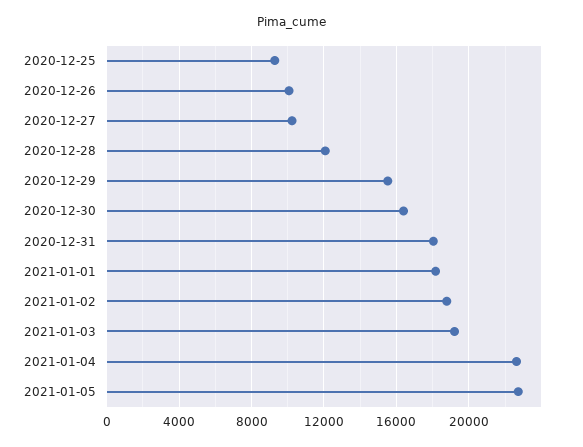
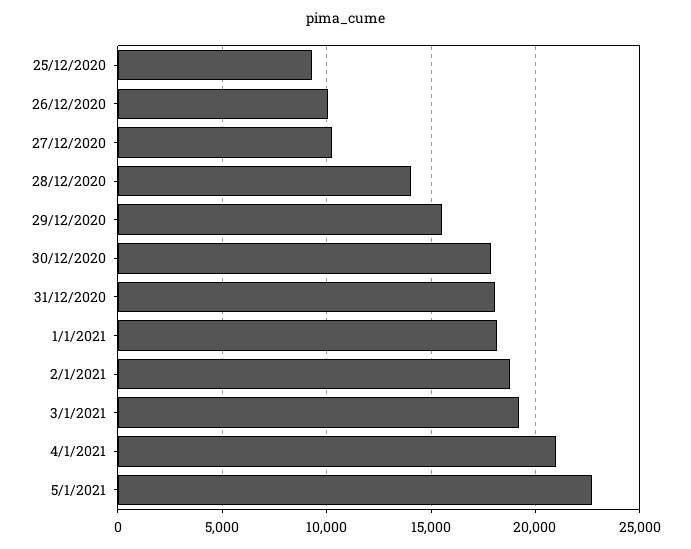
2020-12-28: 12000 -> 14000
2020-12-30: 16500 -> 18000
2021-01-04: 22500 -> 21000

